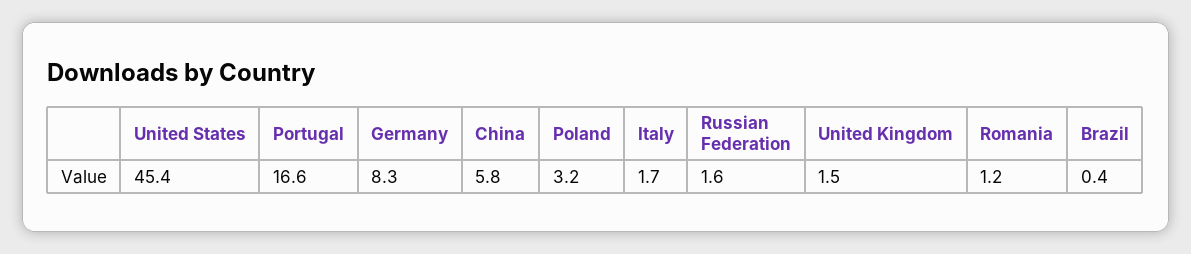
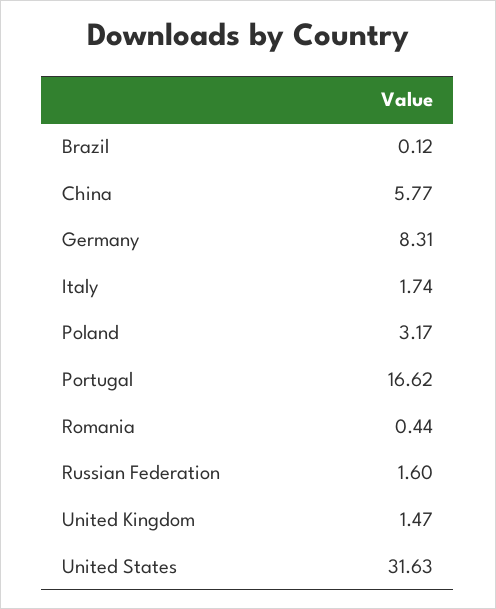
United States: 45.4 -> 31.63
Romania: 1.2 -> 0.44
Brazil: 0.4 -> 0.12

